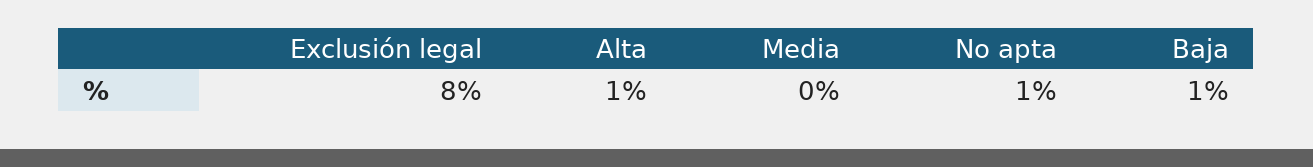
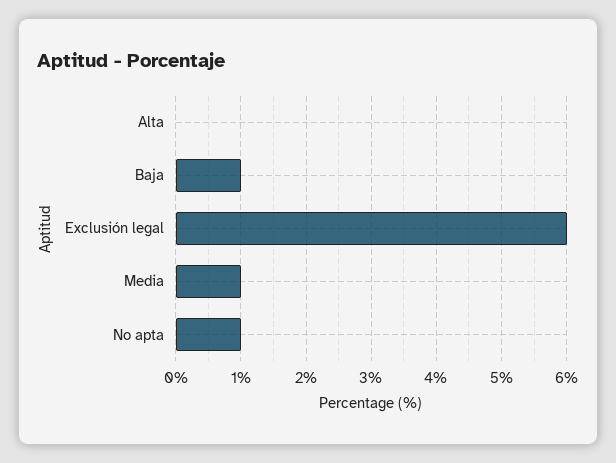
Exclusión legal: 8 -> 6
Alta: 1 -> 0
Media: 0 -> 1

